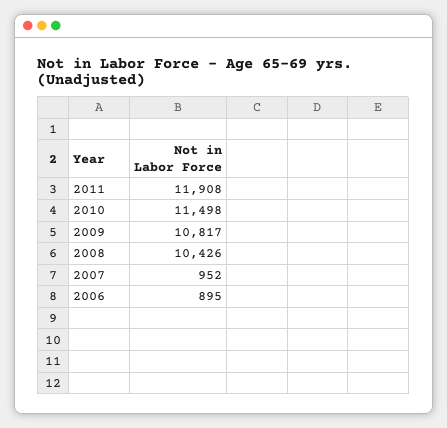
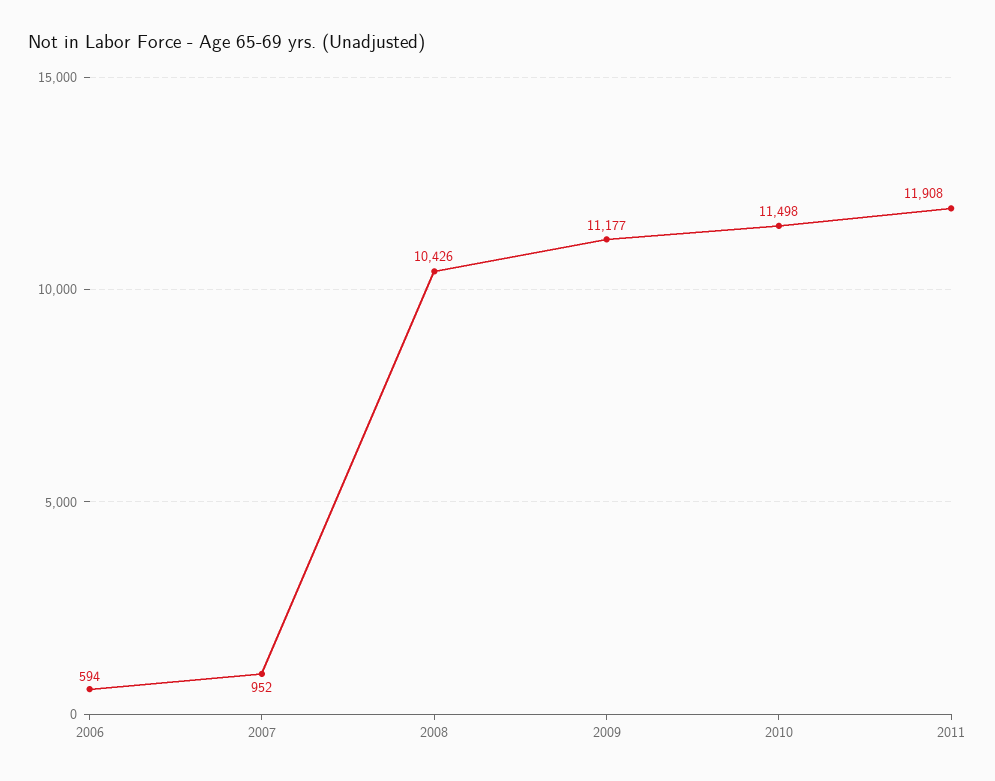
2009: 10817 -> 11177
2006: 895 -> 594

